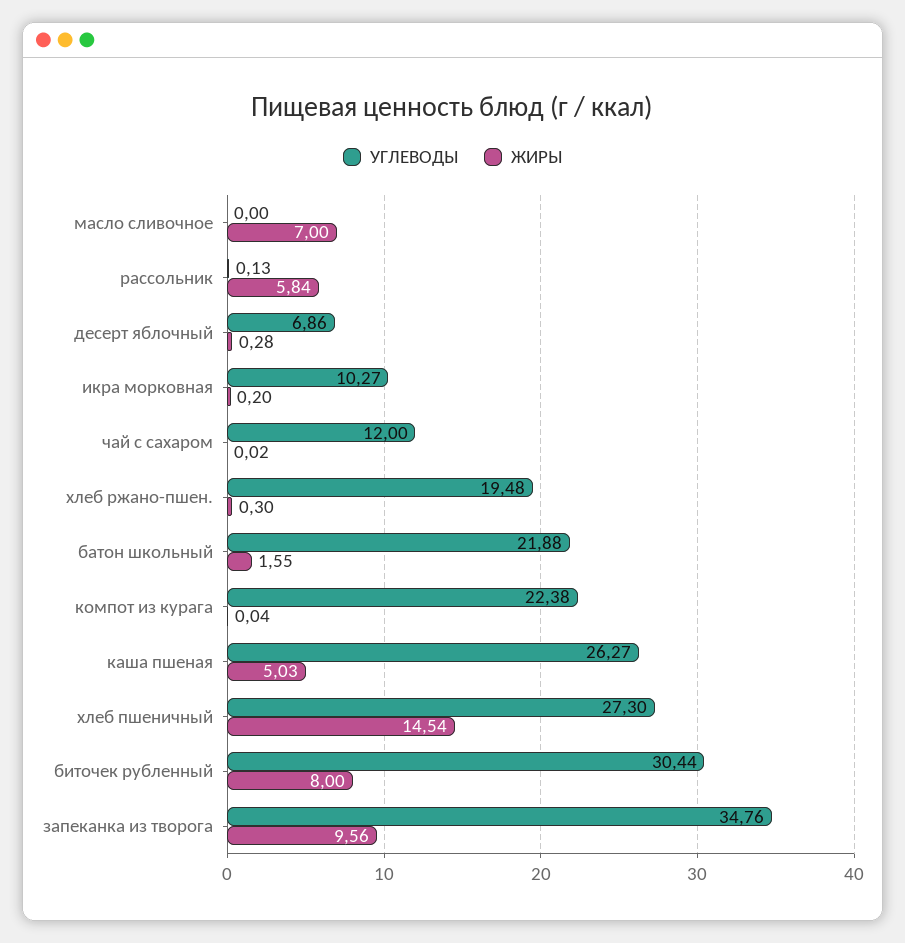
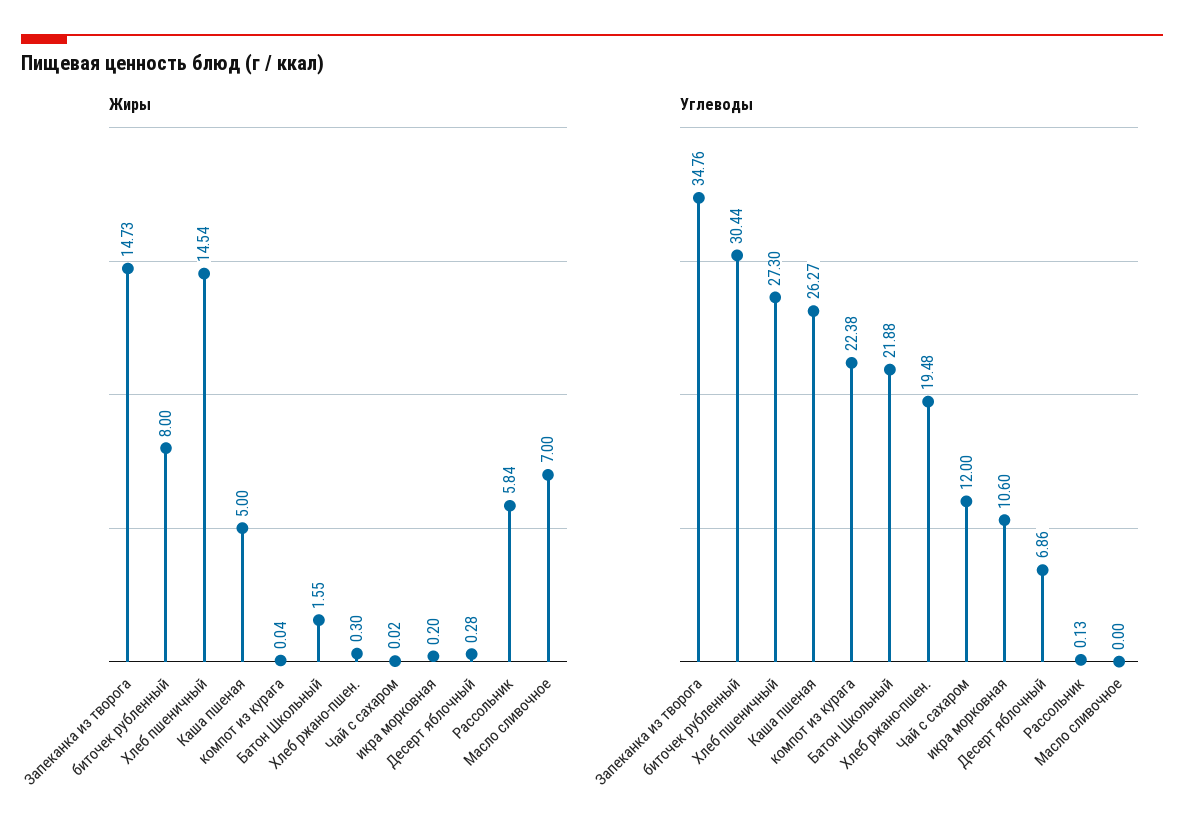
УГЛЕВОДЫ, икра морковная: 10.27 -> 10.6
ЖИРЫ, каша пшеная: 5.03 -> 5
ЖИРЫ, запеканка из творога: 9.56 -> 14.73

